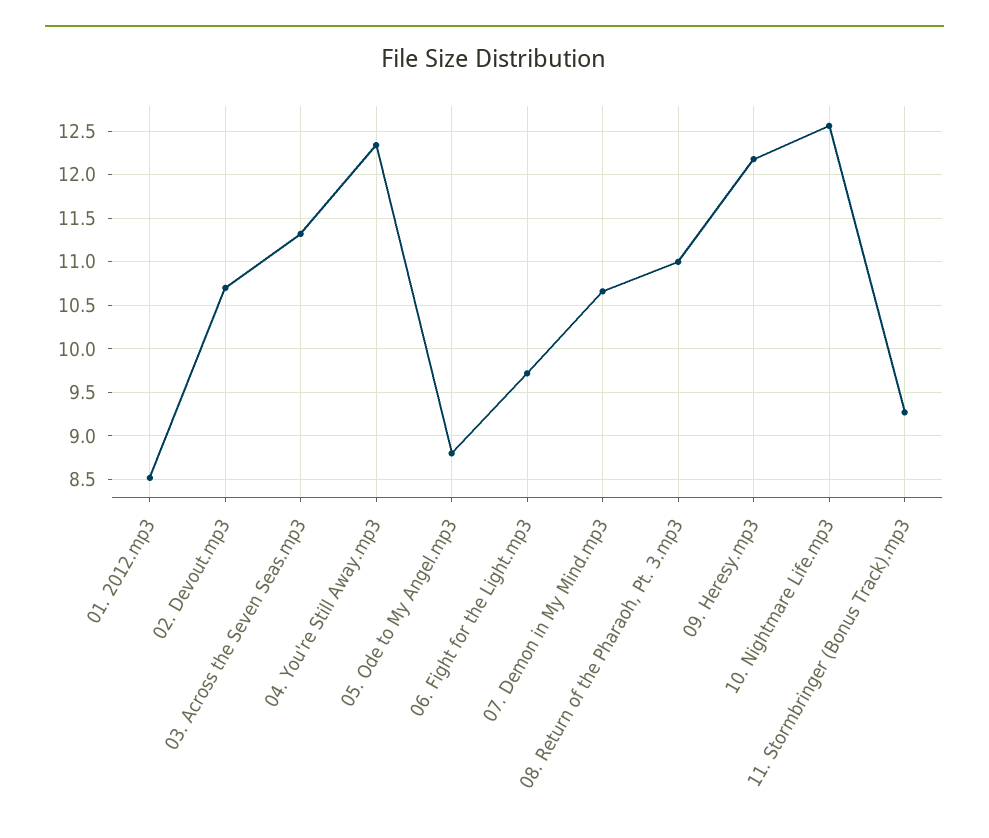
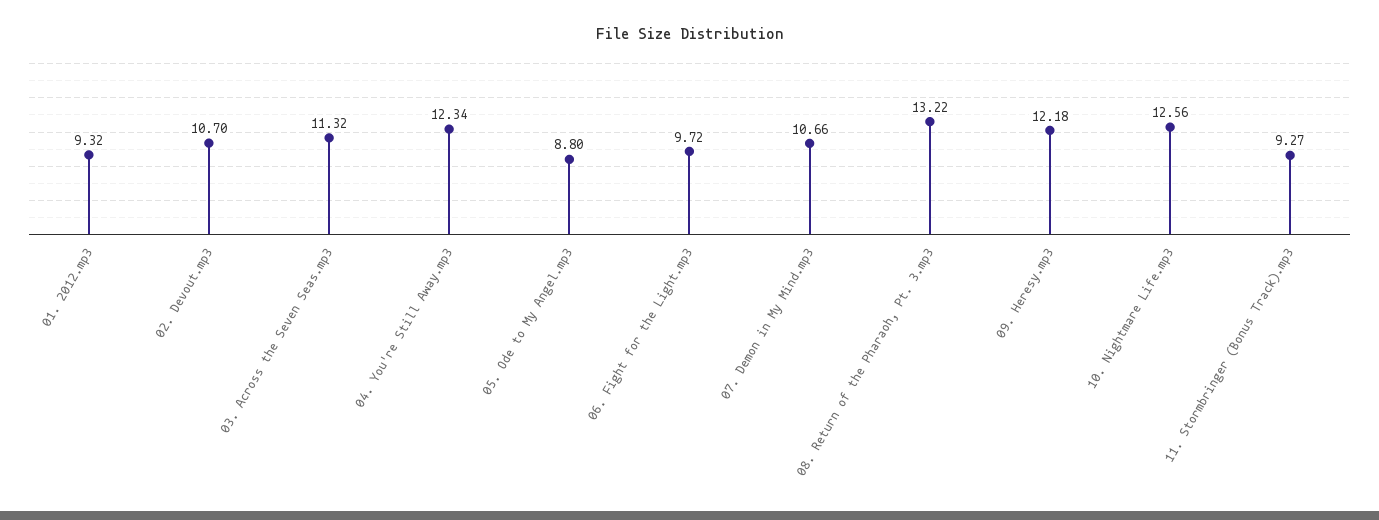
01. 2012.mp3: 8.5 -> 9.32
08. Return of the Pharaoh, Pt. 3.mp3: 11 -> 13.22

